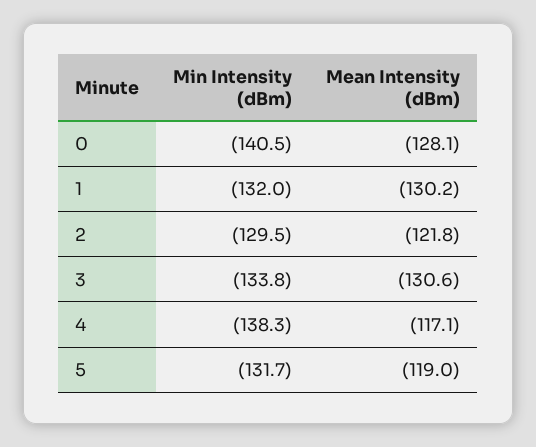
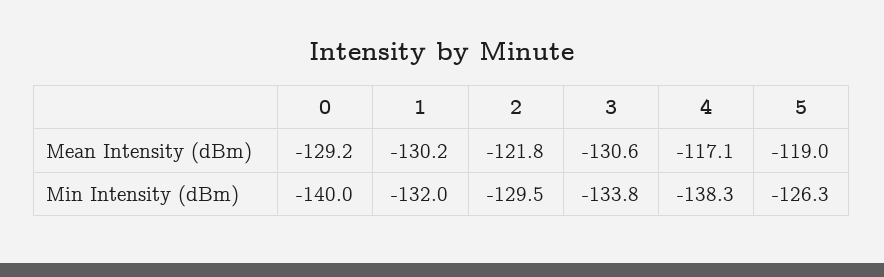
Min Intensity (dBm), 0: -140.5 -> -140
Mean Intensity (dBm), 0: -128.1 -> -129.2
Min Intensity (dBm), 5: -131.7 -> -126.3

